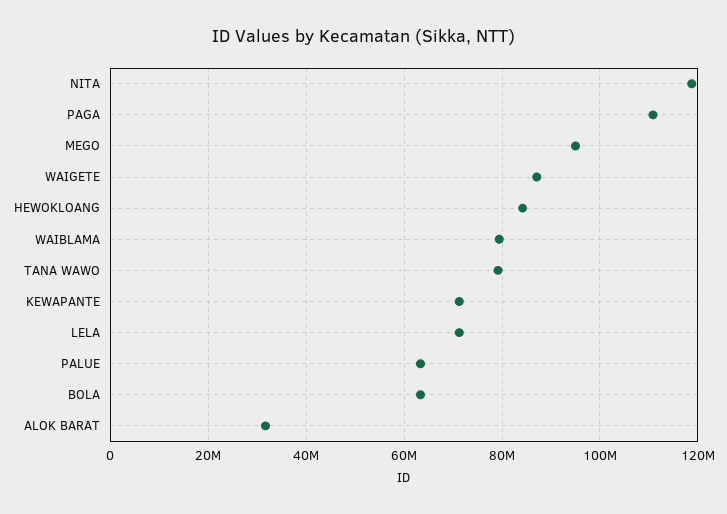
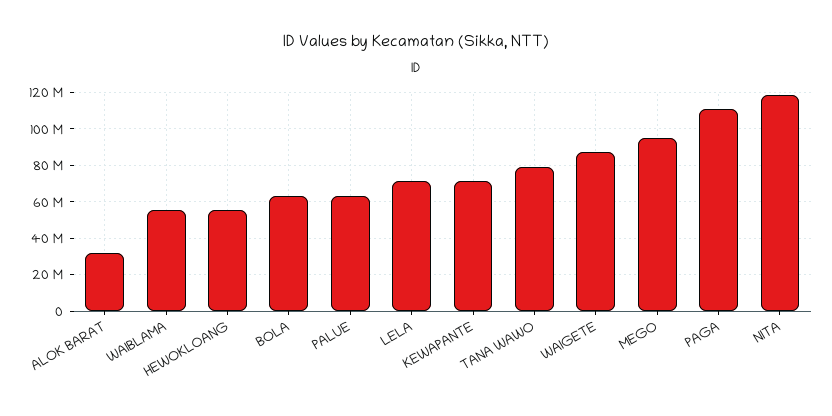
HEWOKLOANG: 84000000 -> 55000000
WAIBLAMA: 80000000 -> 55000000

